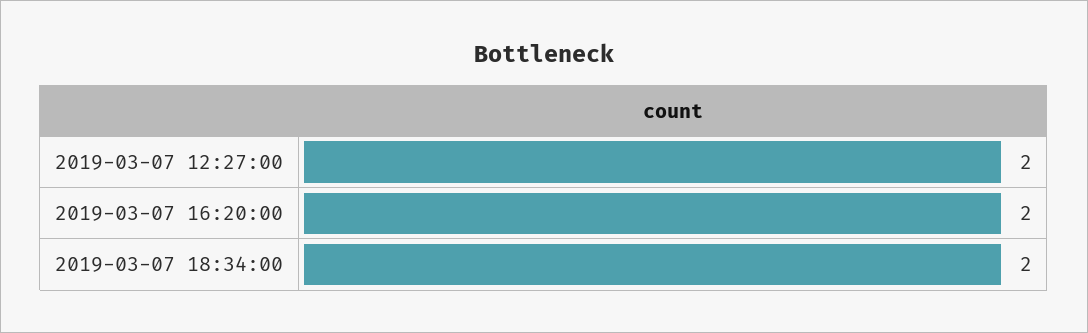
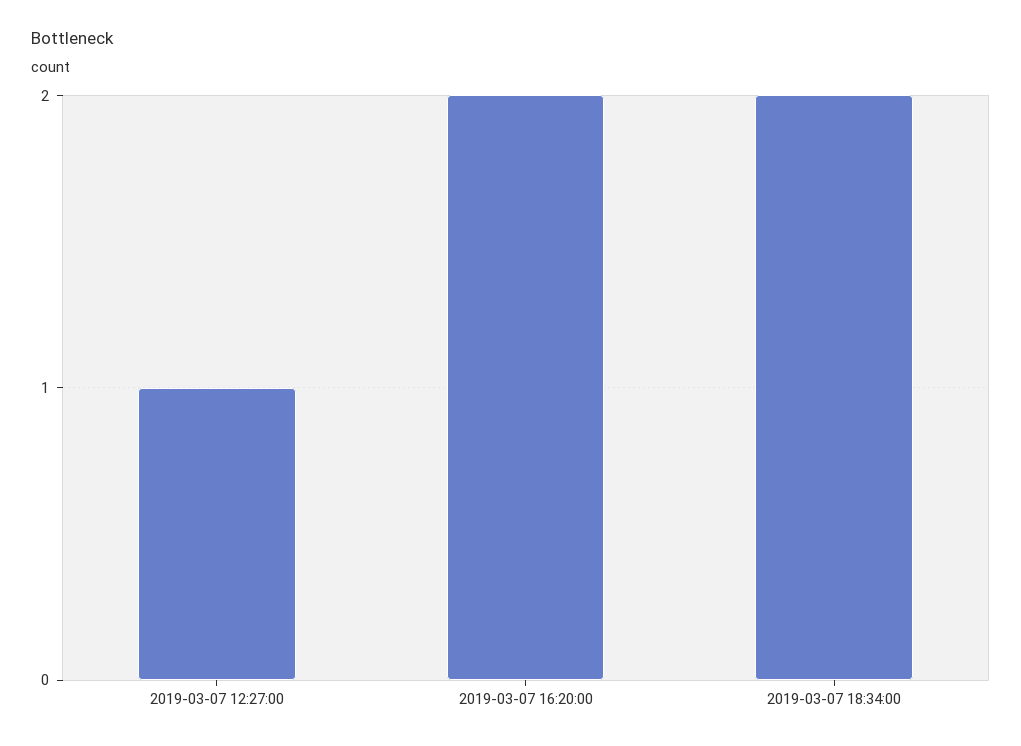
2019-03-07 12:27:00: 2 -> 1

